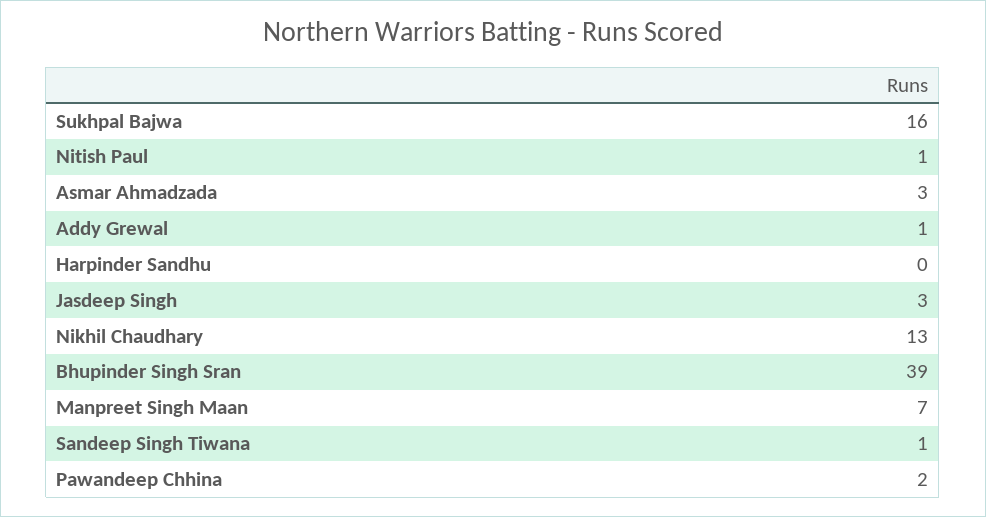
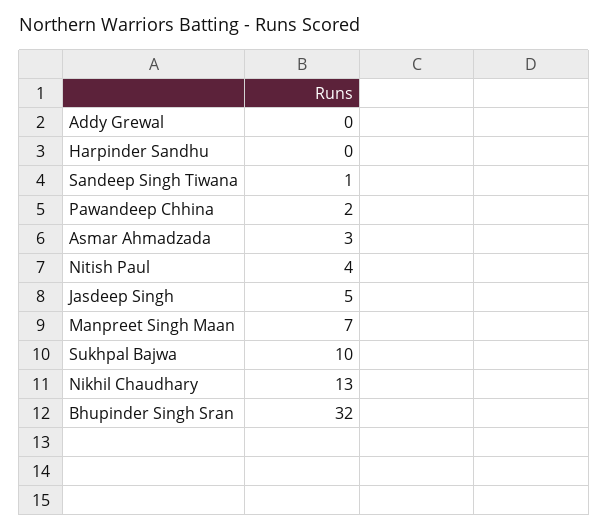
Sukhpal Bajwa: 16 -> 10
Nitish Paul: 1 -> 4
Addy Grewal: 1 -> 0
Jasdeep Singh: 3 -> 5
Bhupinder Singh Sran: 39 -> 32

